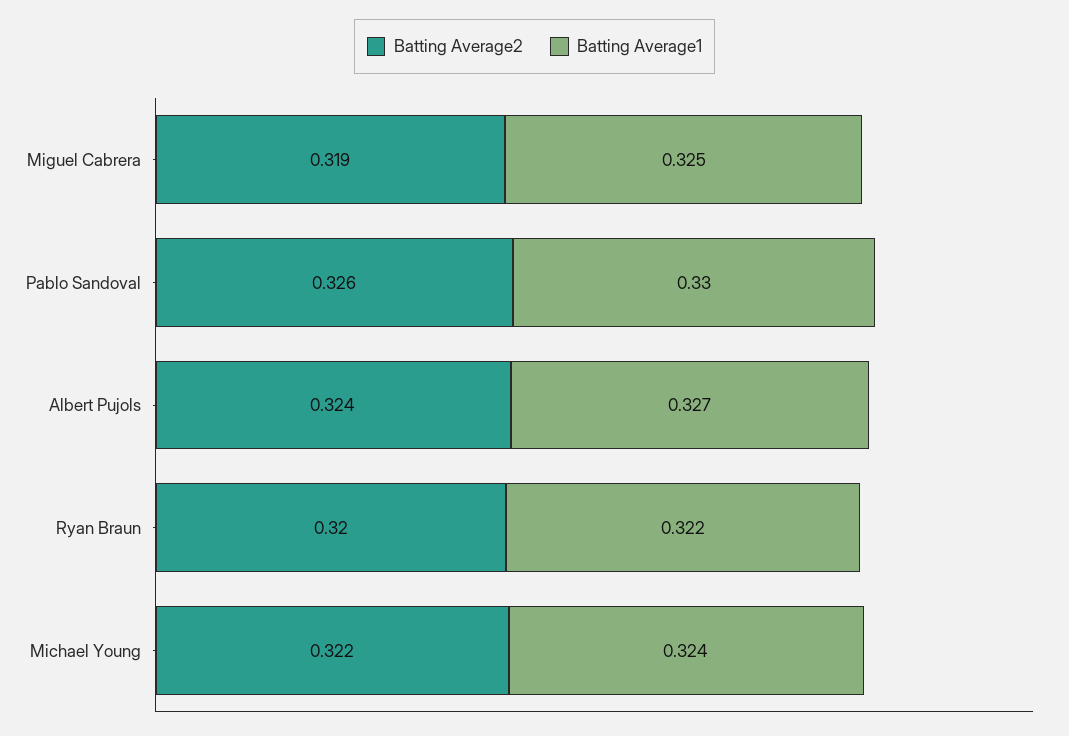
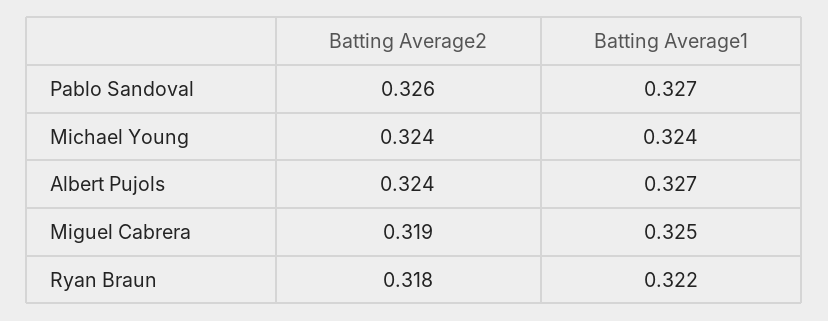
Batting Average1, Pablo Sandoval: 0.33 -> 0.327
Batting Average2, Ryan Braun: 0.32 -> 0.318
Batting Average2, Michael Young: 0.322 -> 0.324

